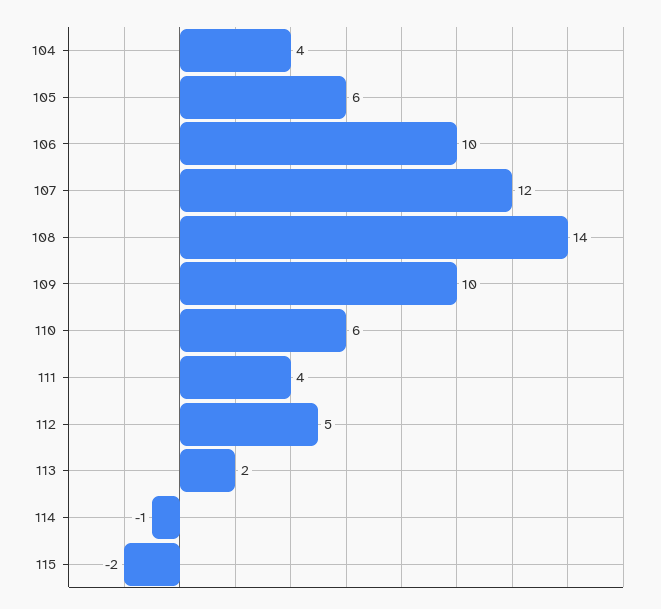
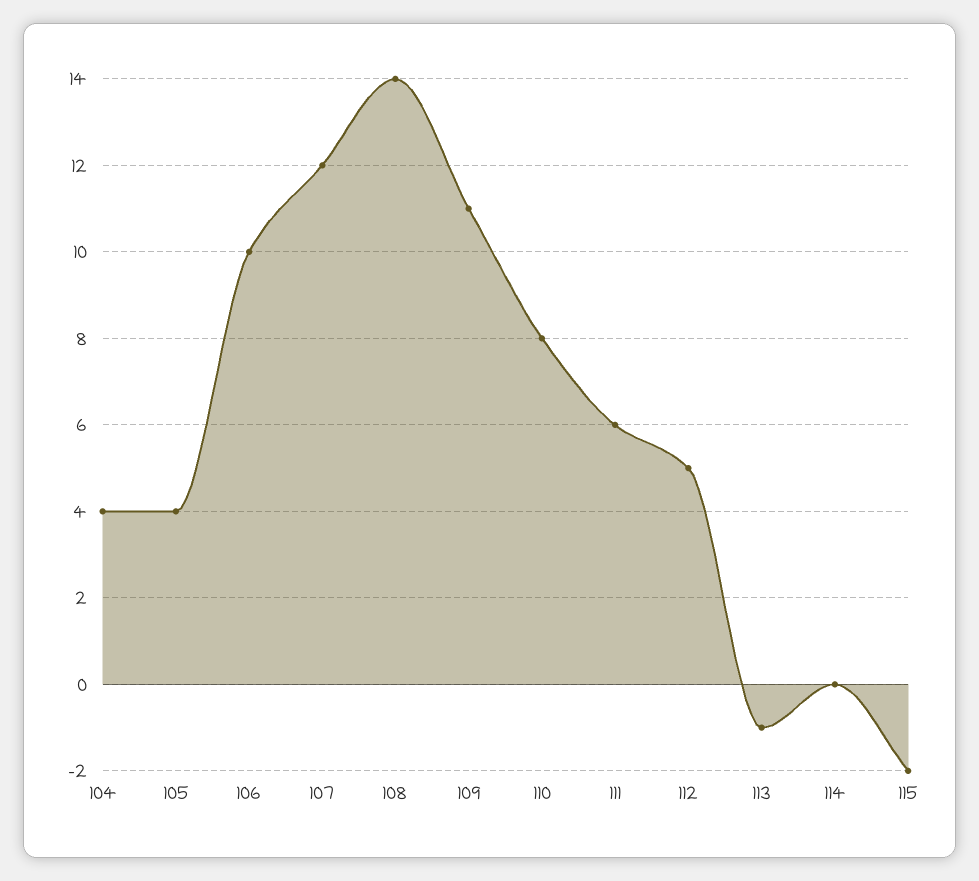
105: 6 -> 4
109: 10 -> 11
110: 6 -> 8
111: 4 -> 6
113: 2 -> -1
114: -1 -> 0

